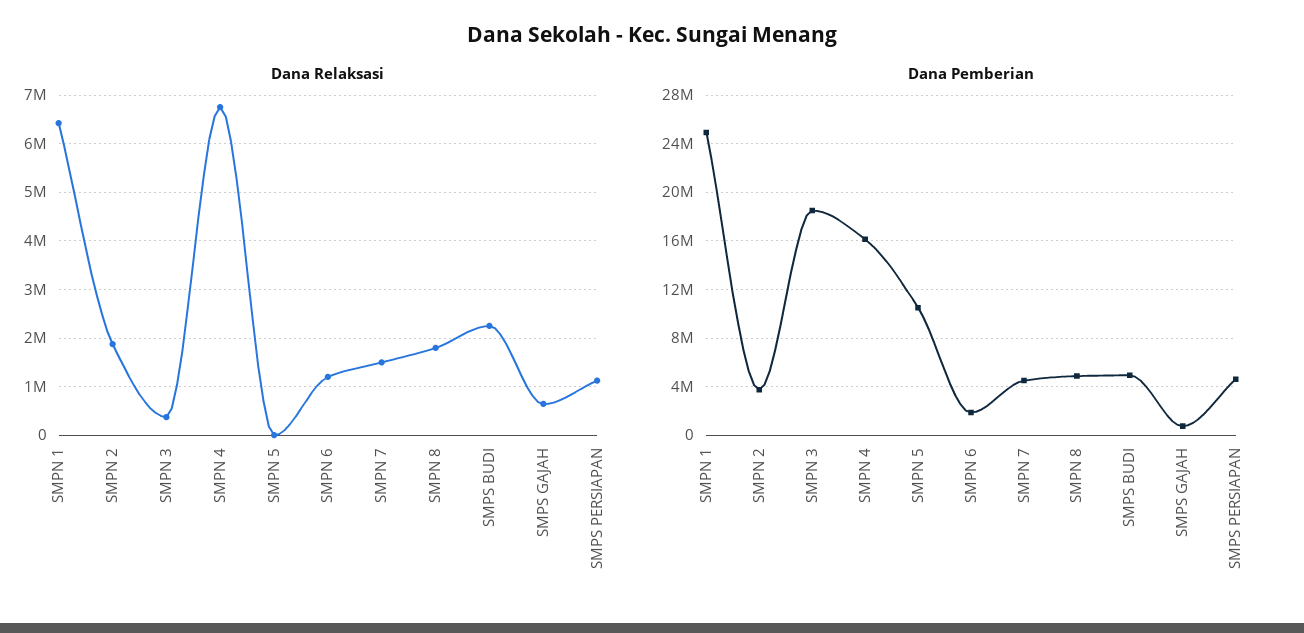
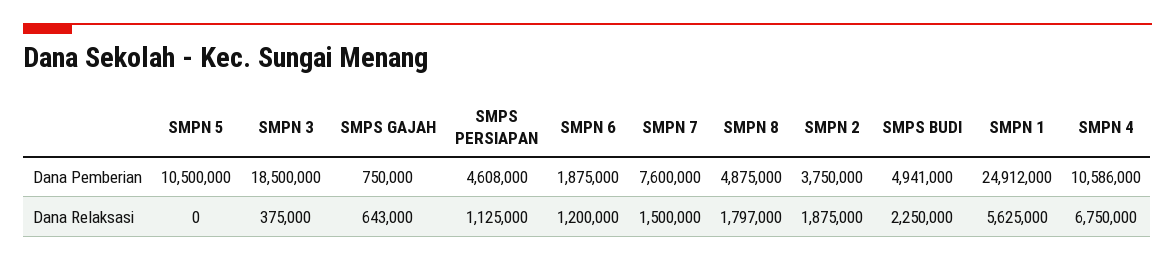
Dana Relaksasi, SMPN 1: 6400000 -> 5625000
Dana Pemberian, SMPN 4: 16000000 -> 10586000
Dana Pemberian, SMPN 7: 4500000 -> 7600000

